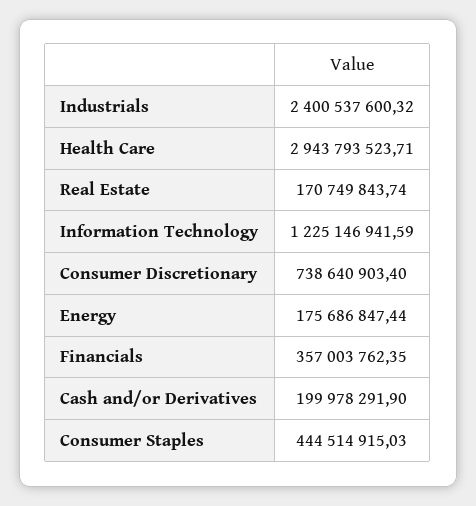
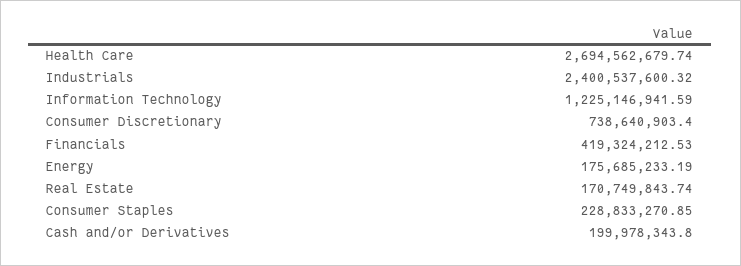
Health Care: 2943793523.71 -> 2694562679.74
Energy: 175686847.44 -> 175685233.19
Financials: 357003762.35 -> 419324212.53
Cash and/or Derivatives: 199978291.9 -> 199978343.8
Consumer Staples: 444514915.03 -> 228833270.85

